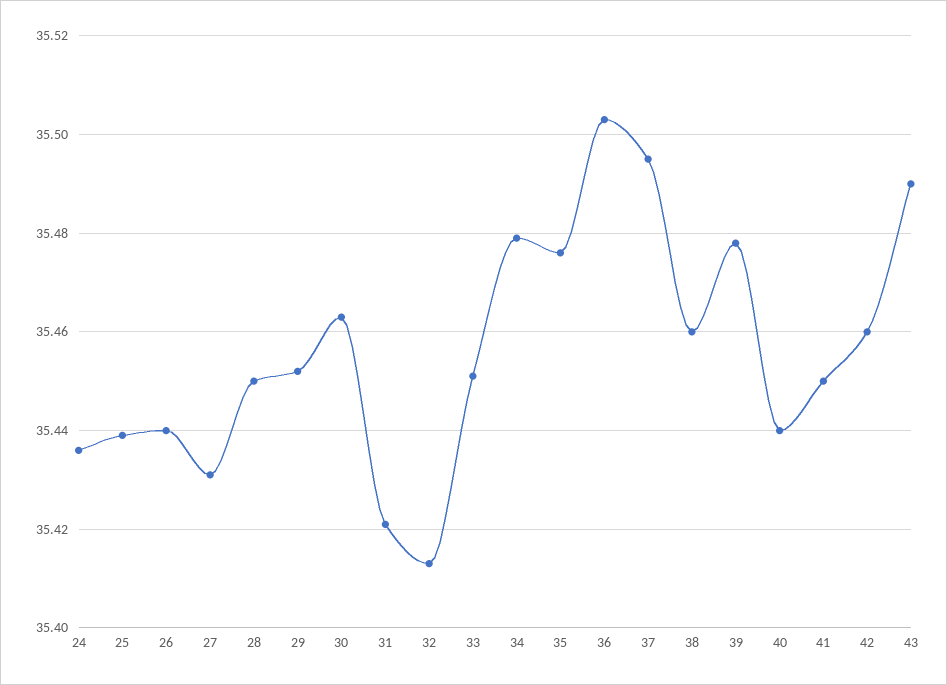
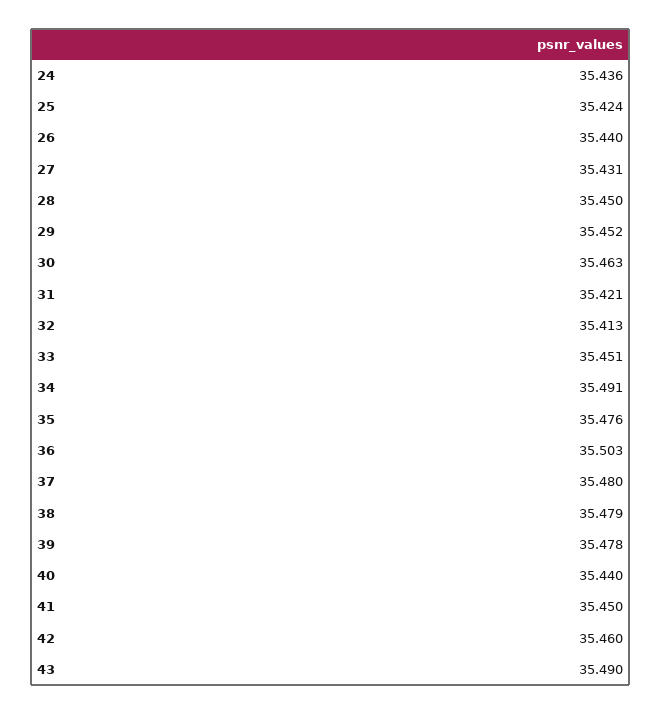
25: 35.44 -> 35.424
34: 35.48 -> 35.491
37: 35.495 -> 35.48
38: 35.46 -> 35.479

